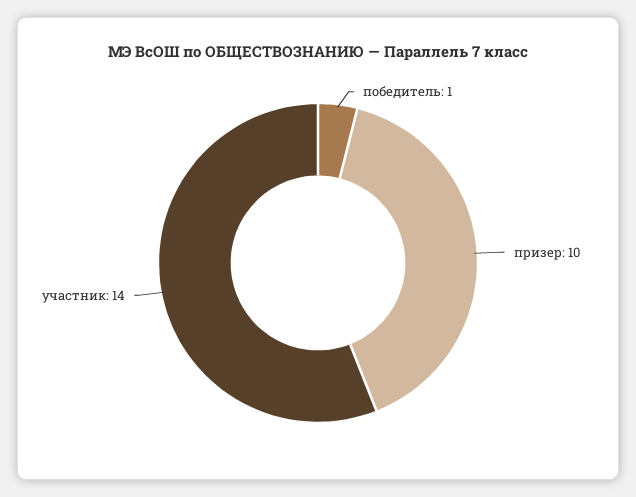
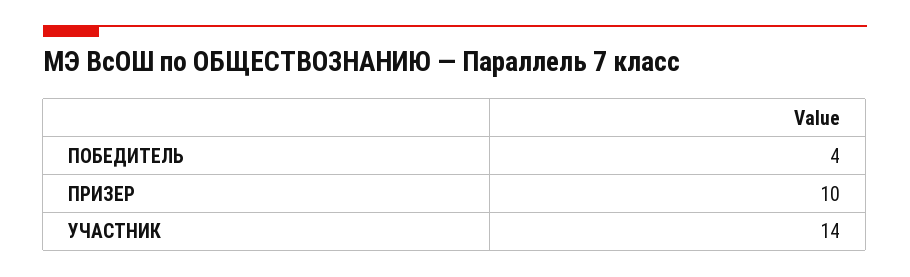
победитель: 1 -> 4

